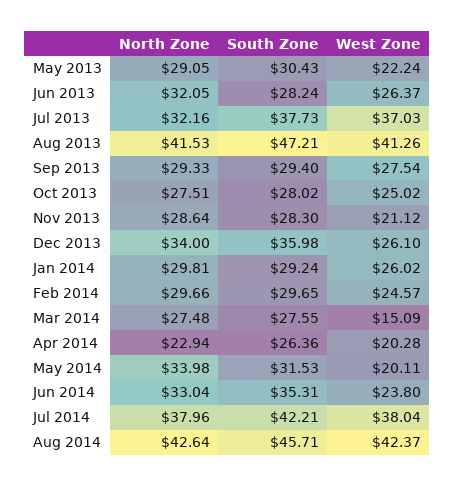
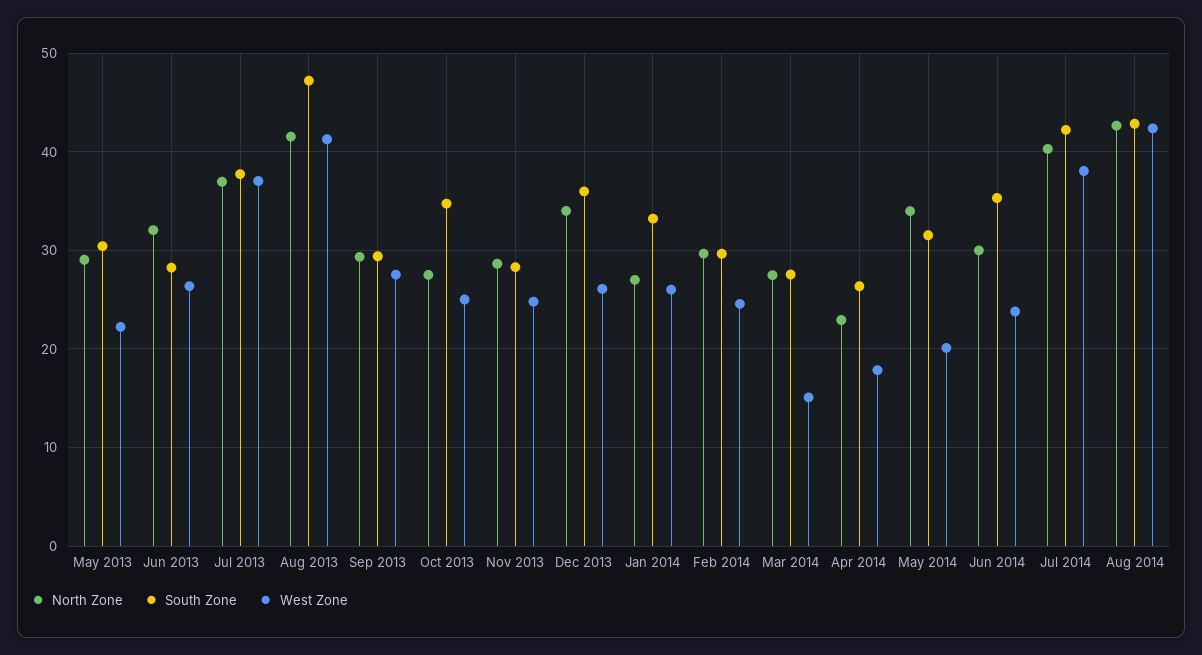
North Zone, Jul 2013: 32.16 -> 37
South Zone, Oct 2013: 28.02 -> 35
West Zone, Nov 2013: 21.12 -> 25
North Zone, Jan 2014: 29.81 -> 27
South Zone, Jan 2014: 29.24 -> 33
West Zone, Apr 2014: 20.28 -> 18
North Zone, Jun 2014: 33.04 -> 30
North Zone, Jul 2014: 37.96 -> 40
South Zone, Aug 2014: 45.71 -> 43

